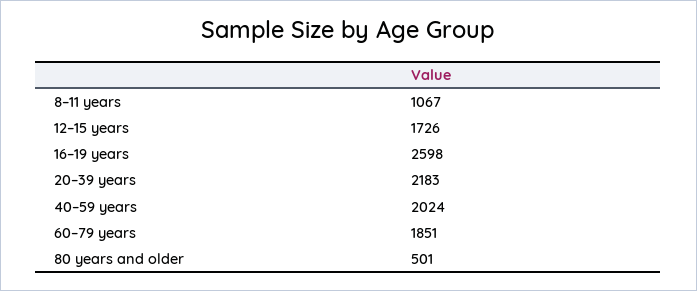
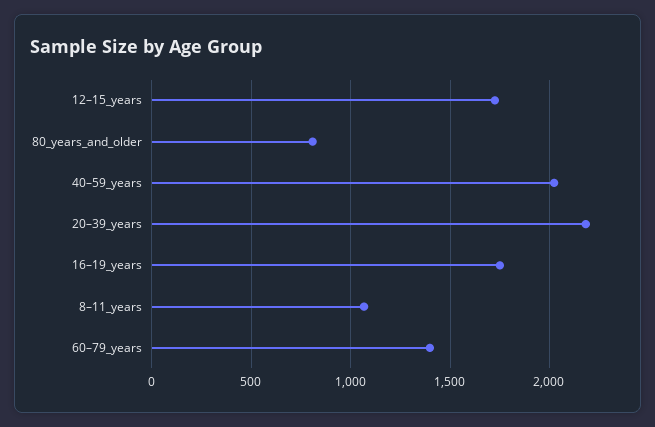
16–19 years: 2598 -> 1750
60–79 years: 1851 -> 1400
80 years and older: 501 -> 800

